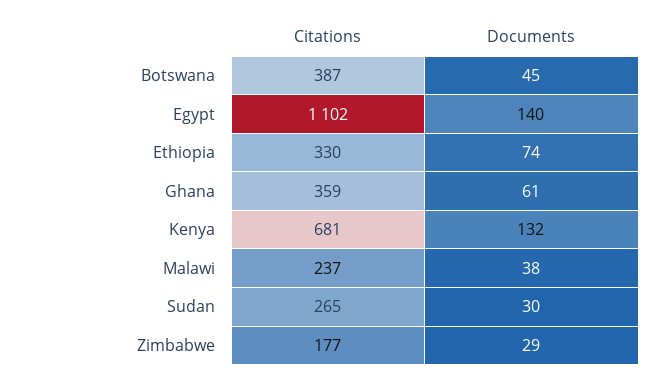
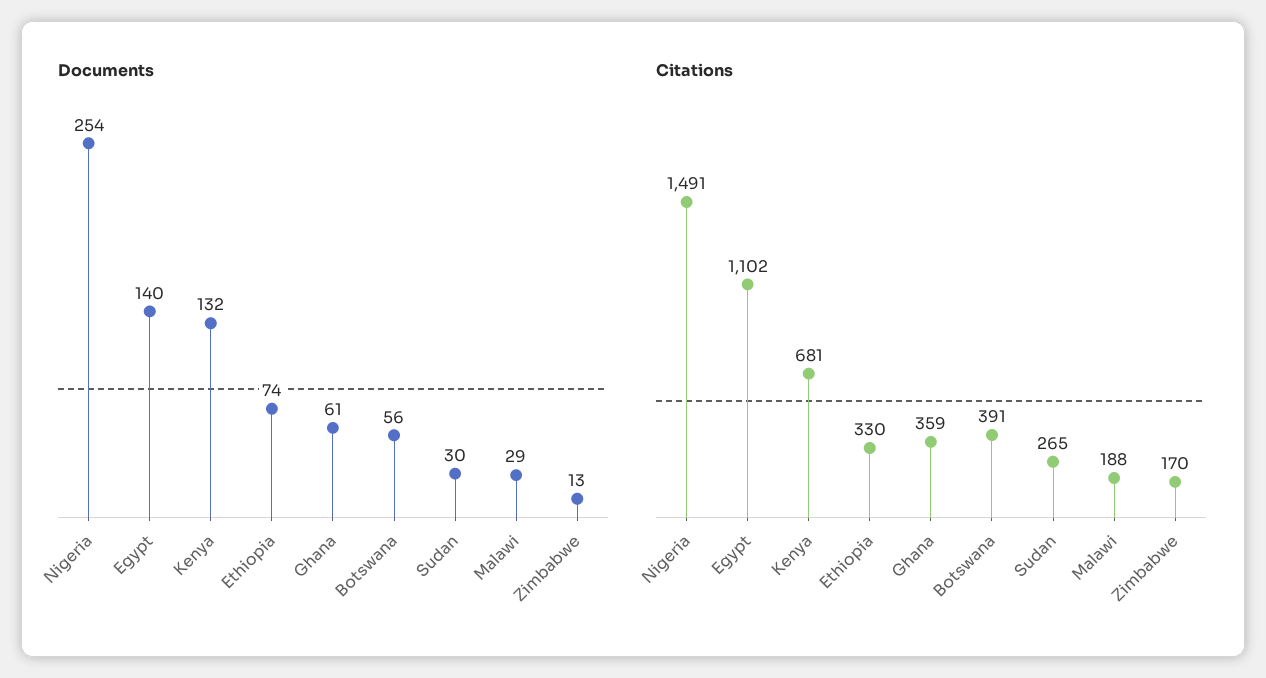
Citations, Botswana: 387 -> 391
Documents, Botswana: 45 -> 56
Citations, Malawi: 237 -> 188
Documents, Malawi: 38 -> 29
Citations, Zimbabwe: 177 -> 170
Documents, Zimbabwe: 29 -> 13
Documents, Nigeria: none -> 254
Citations, Nigeria: none -> 1491

